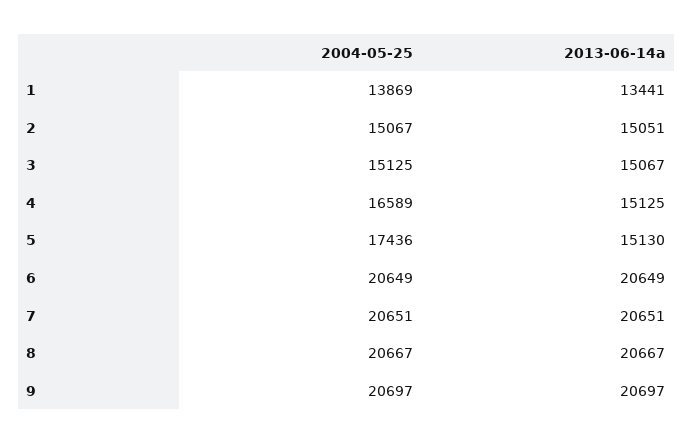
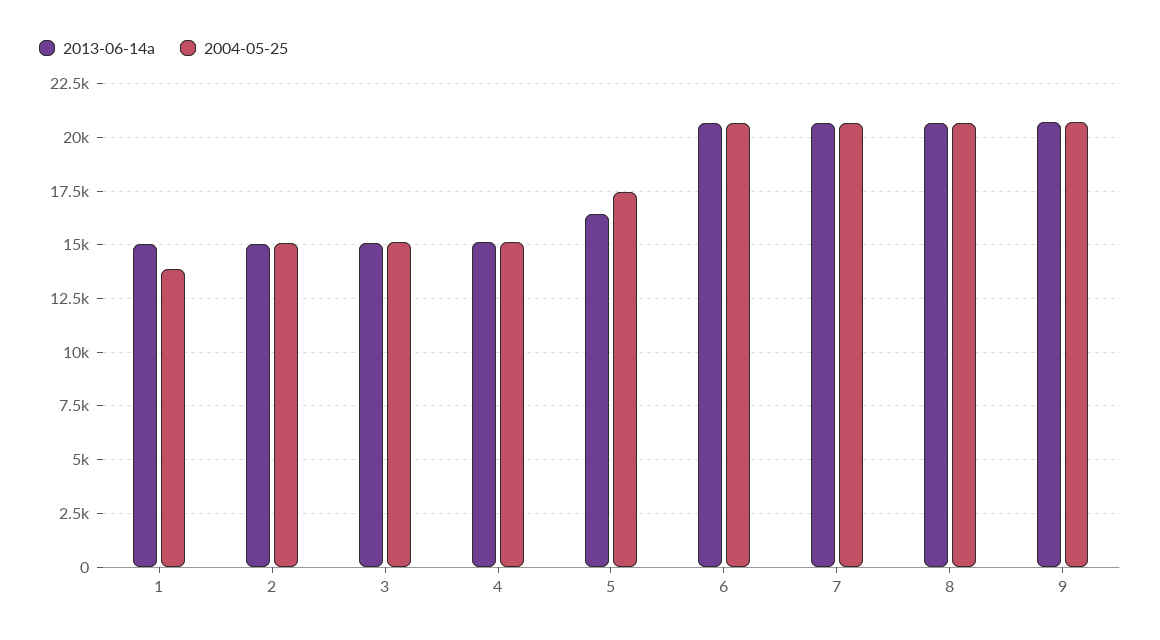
2013-06-14a, 1: 13441 -> 15000
2004-05-25, 4: 16589 -> 15000
2013-06-14a, 5: 15130 -> 16500

